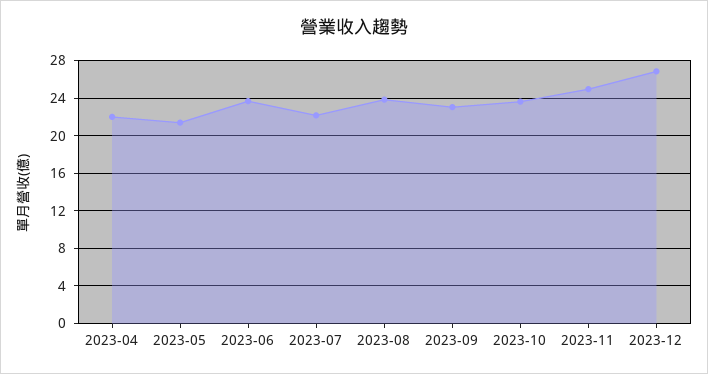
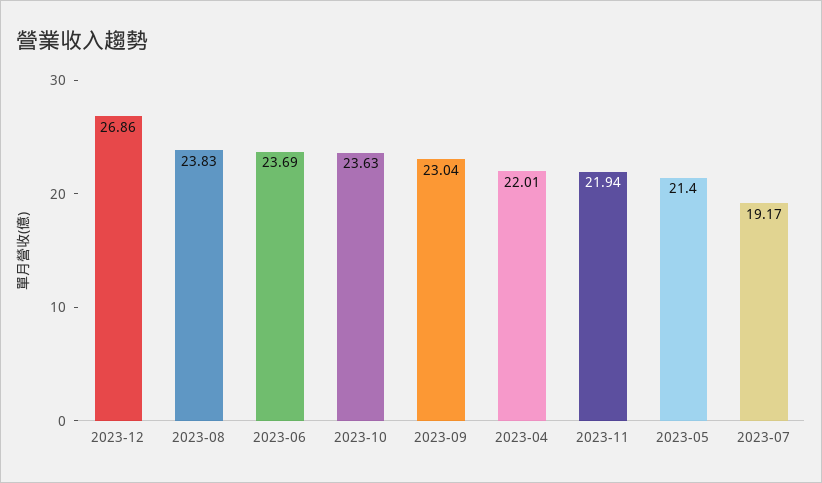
2023-07: 22 -> 19.17
2023-11: 25 -> 21.94

